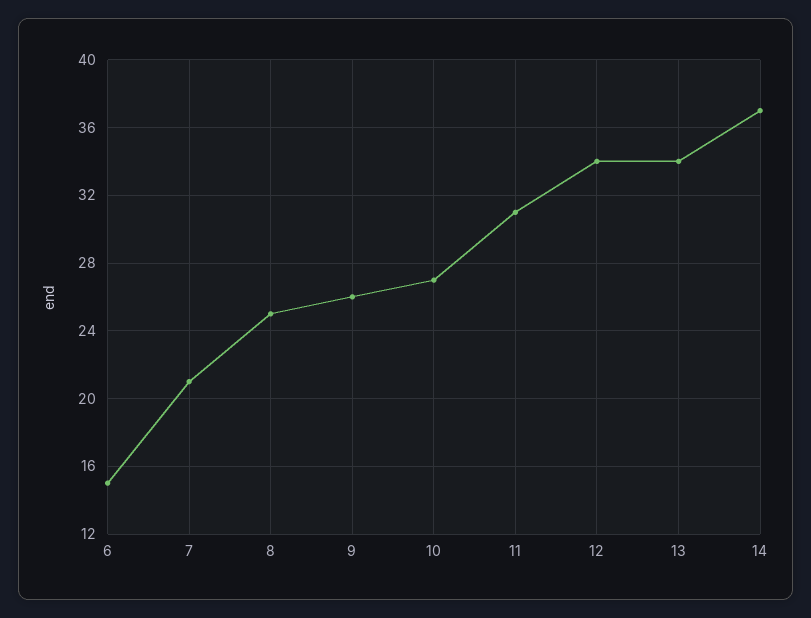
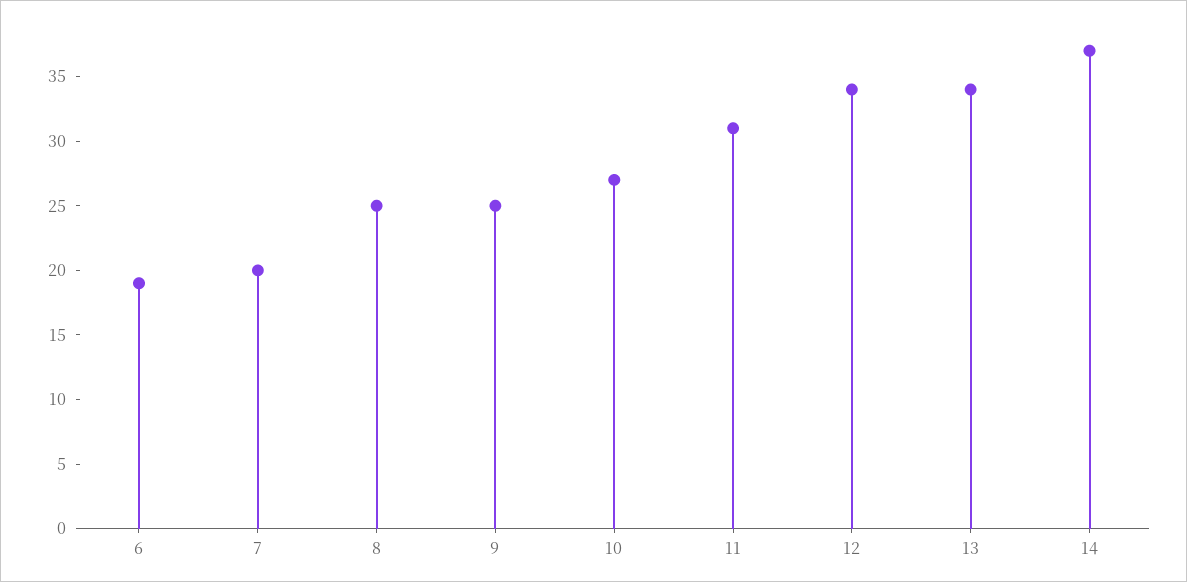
6: 15 -> 19
7: 21 -> 20
9: 26 -> 25

